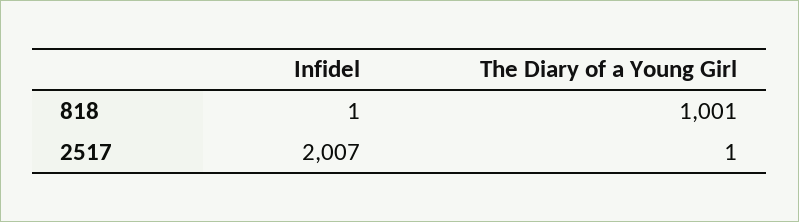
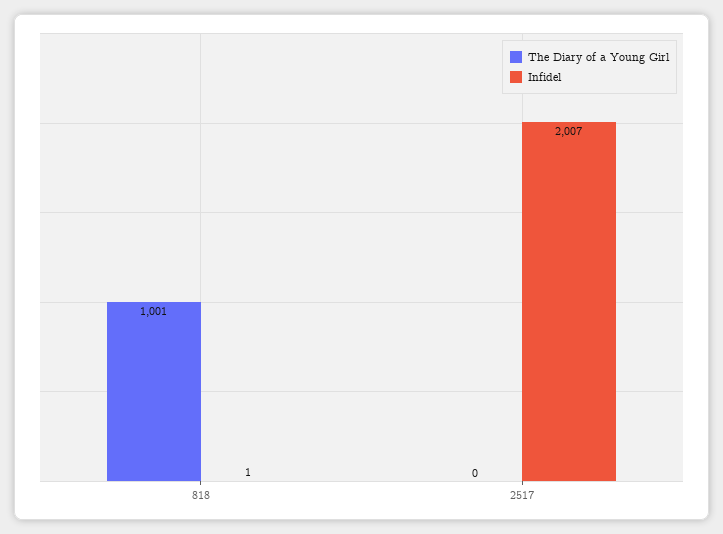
The Diary of a Young Girl, 2517: 1 -> 0

